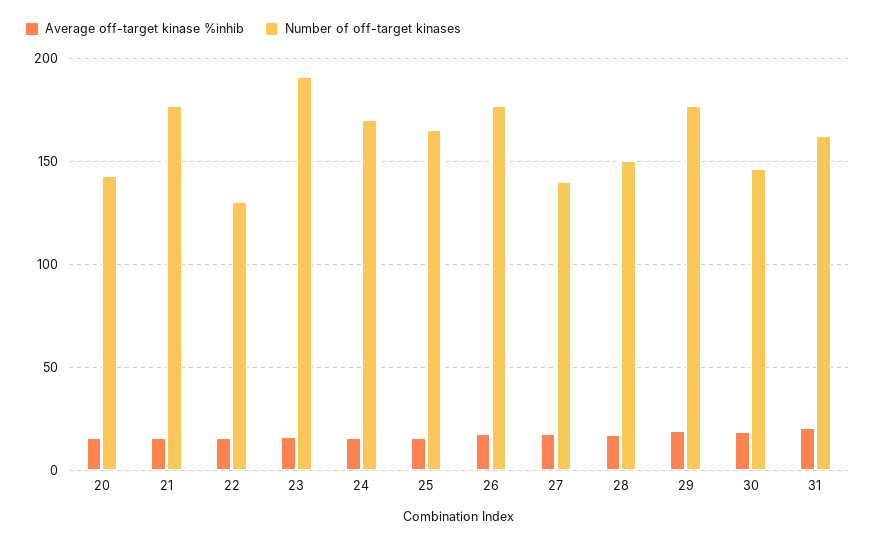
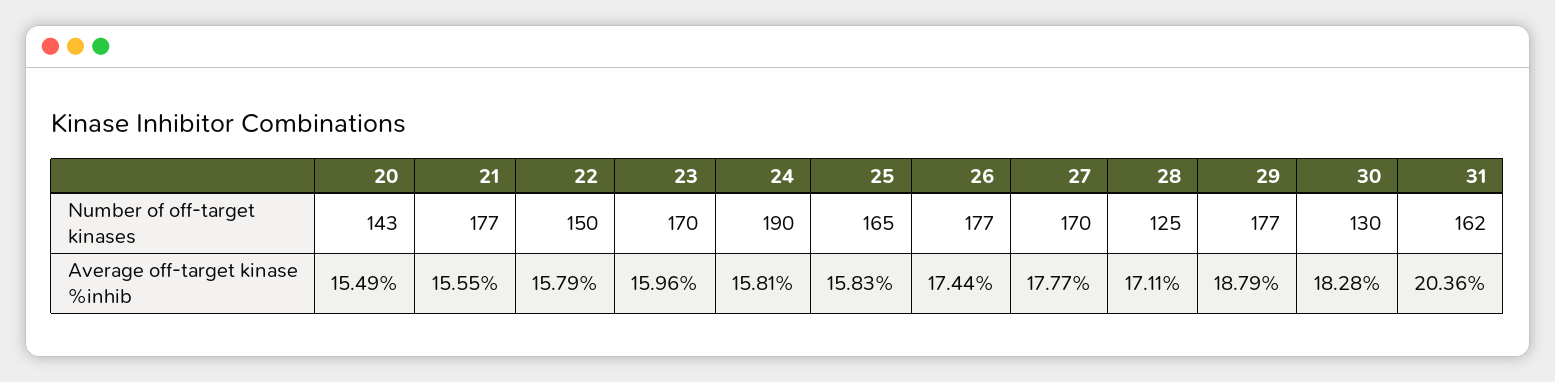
Number of off-target kinases, 22: 130 -> 150
Number of off-target kinases, 23: 190 -> 170
Number of off-target kinases, 24: 170 -> 190
Number of off-target kinases, 27: 140 -> 170
Number of off-target kinases, 28: 150 -> 125
Number of off-target kinases, 30: 145 -> 130

